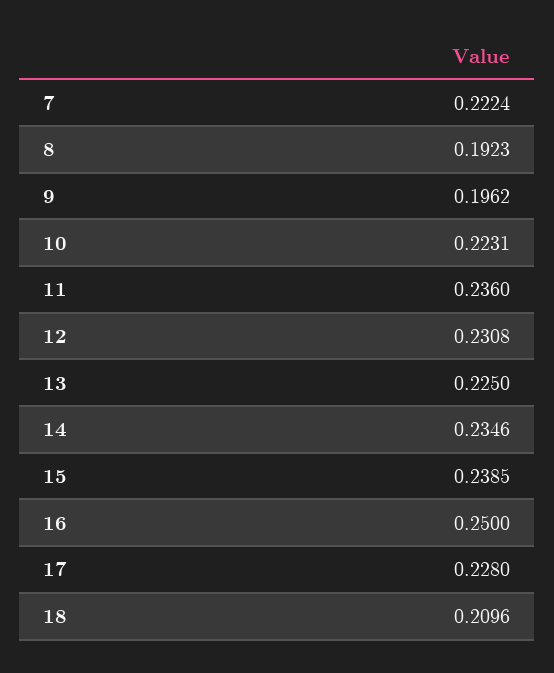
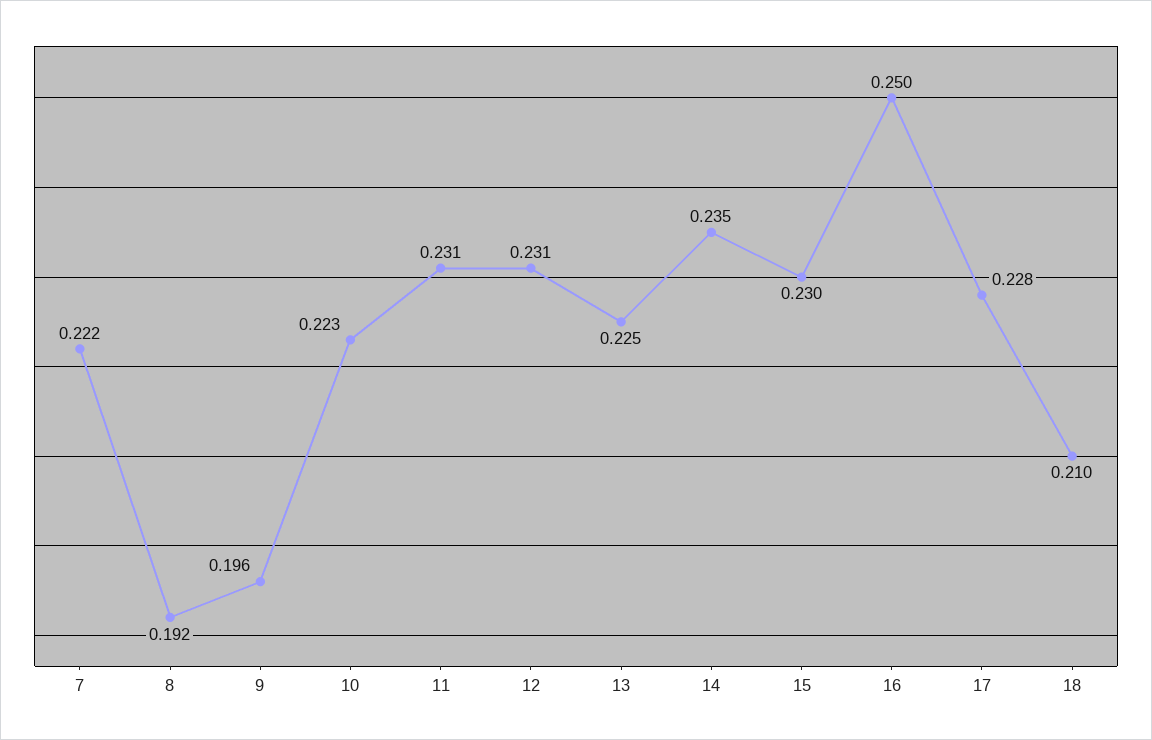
11: 0.236 -> 0.231
15: 0.2385 -> 0.23

